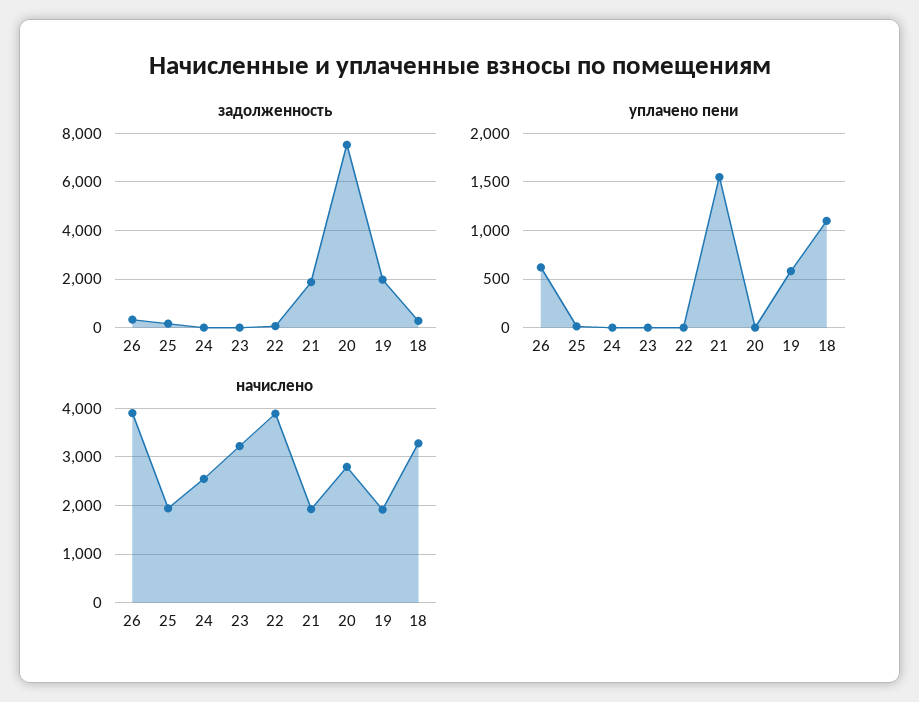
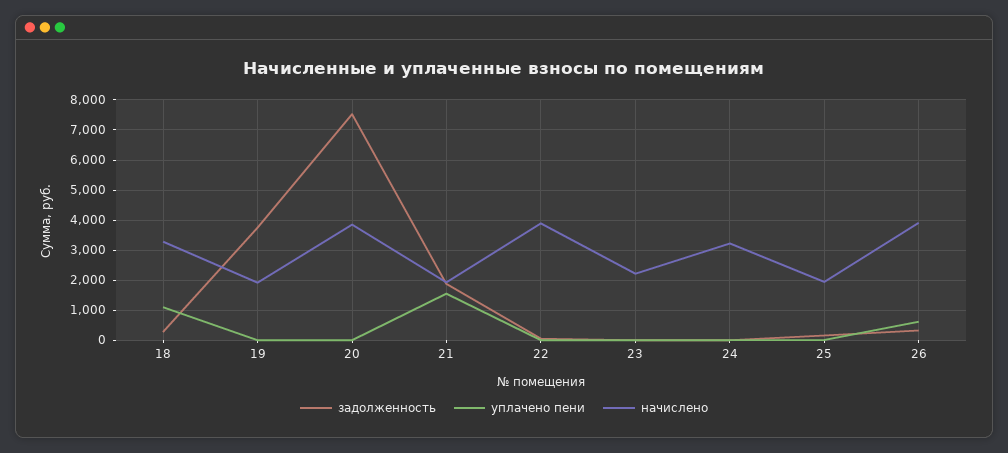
задолженность, 19: 2000 -> 3800
уплачено пени, 19: 600 -> 0
начислено, 24: 2600 -> 3200
начислено, 23: 3200 -> 2200
начислено, 20: 2800 -> 3800

